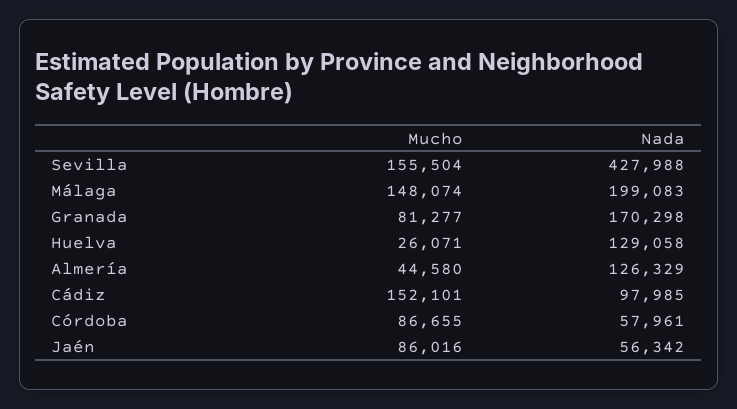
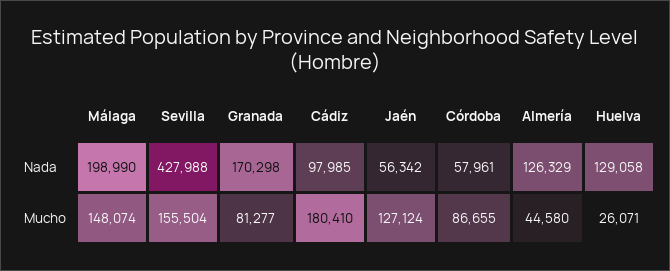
Nada, Málaga: 199083 -> 198990
Mucho, Cádiz: 152101 -> 180410
Mucho, Jaén: 86016 -> 127124

